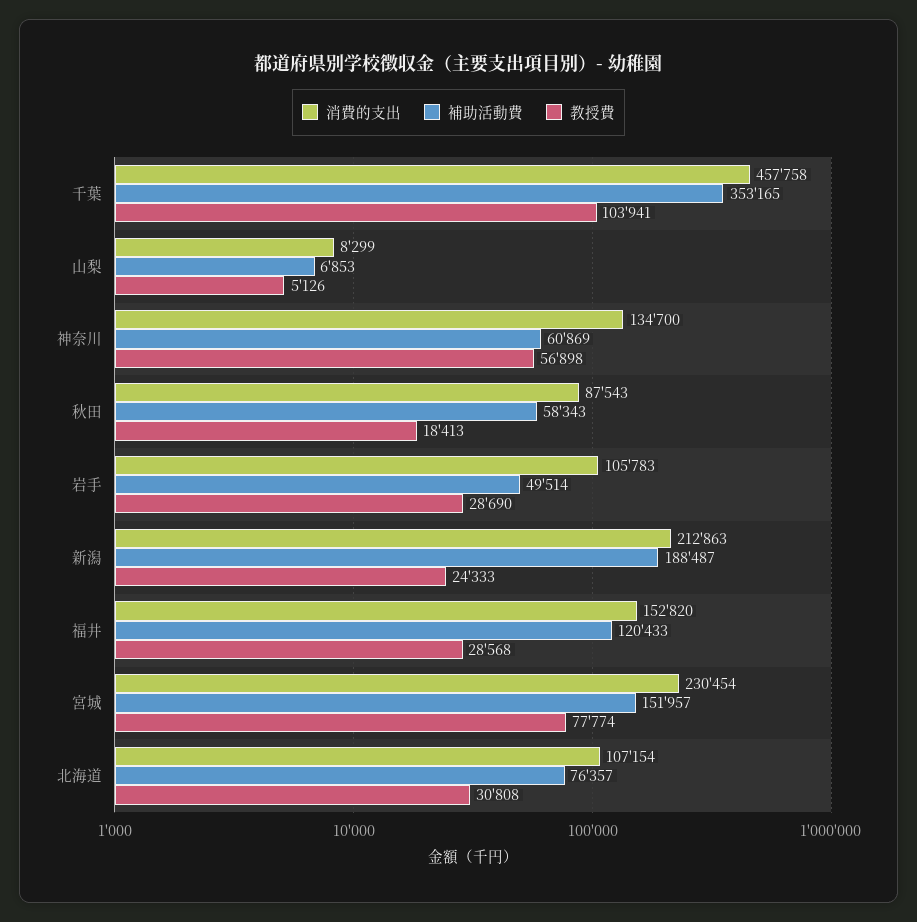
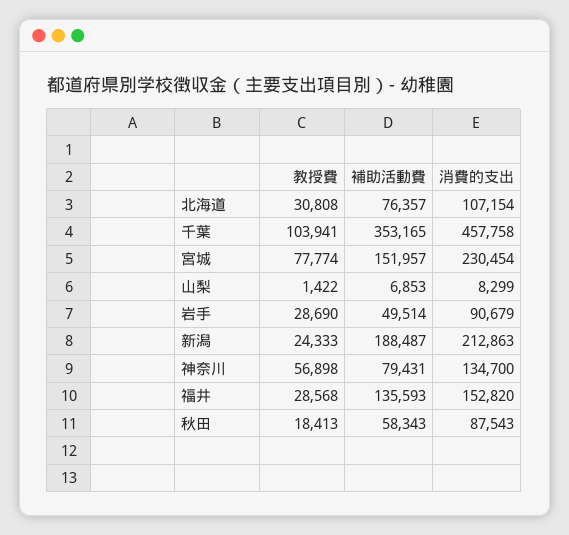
教授費, 山梨: 5126 -> 1422
補助活動費, 神奈川: 60869 -> 79431
消費的支出, 岩手: 105783 -> 90679
補助活動費, 福井: 120433 -> 135593

